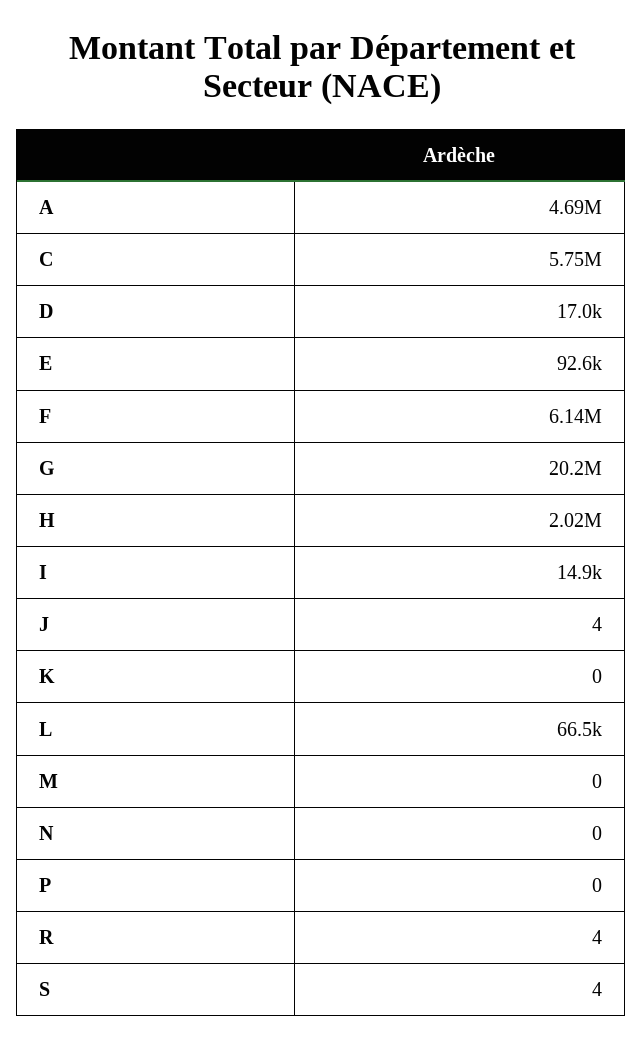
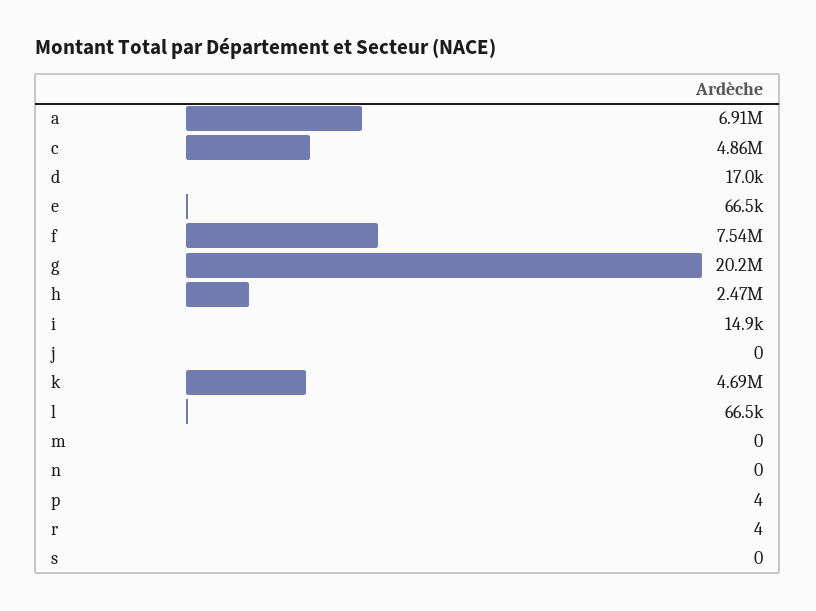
A: 4690000 -> 6910000
C: 5750000 -> 4860000
E: 92600 -> 66500
F: 6140000 -> 7540000
H: 2020000 -> 2470000
J: 4 -> 0
K: 0 -> 4690000
P: 0 -> 4
S: 4 -> 0

